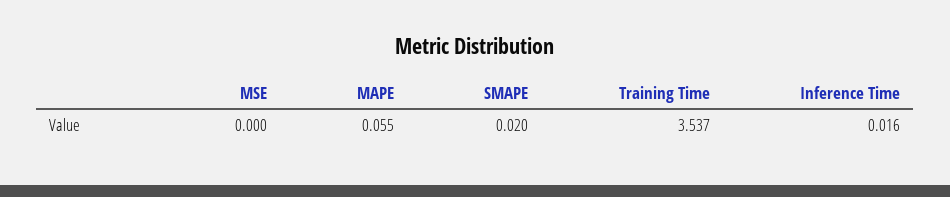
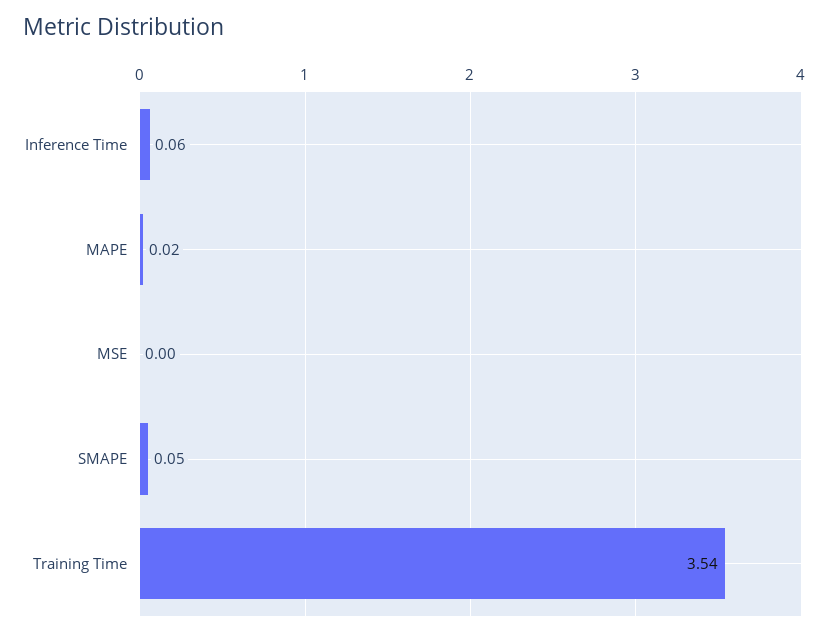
MAPE: 0.055 -> 0.02
SMAPE: 0.02 -> 0.05
Inference Time: 0.016 -> 0.06

